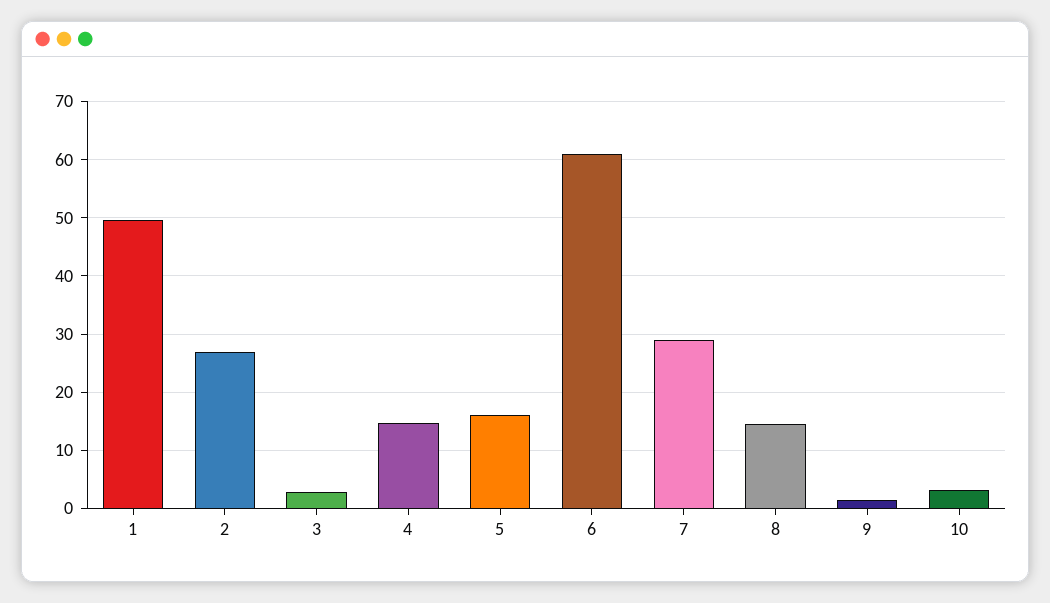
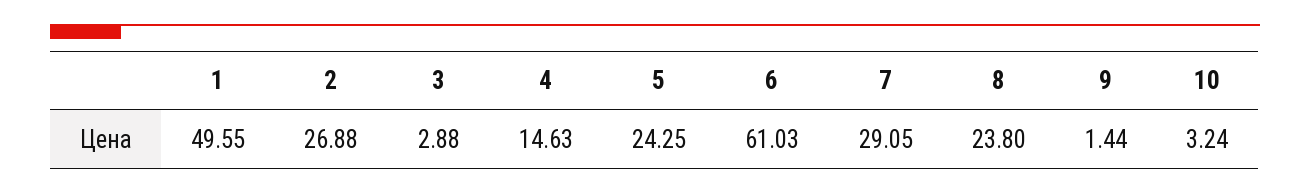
5: 16 -> 24.25
8: 14 -> 23.8

